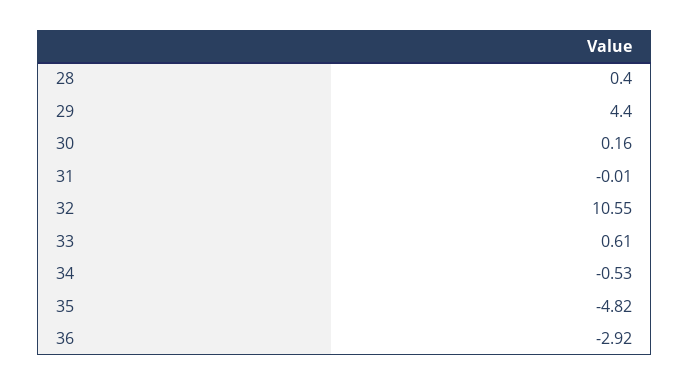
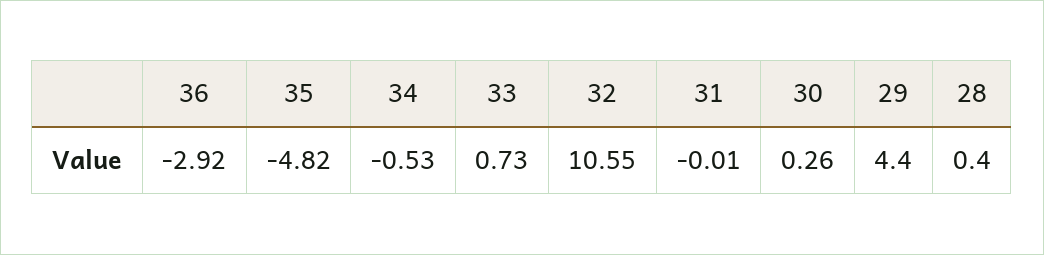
30: 0.16 -> 0.26
33: 0.61 -> 0.73

